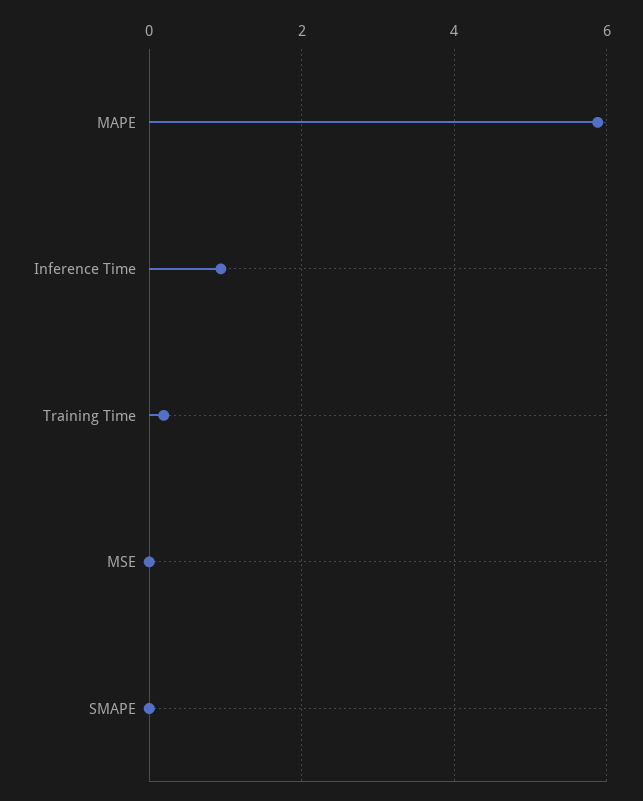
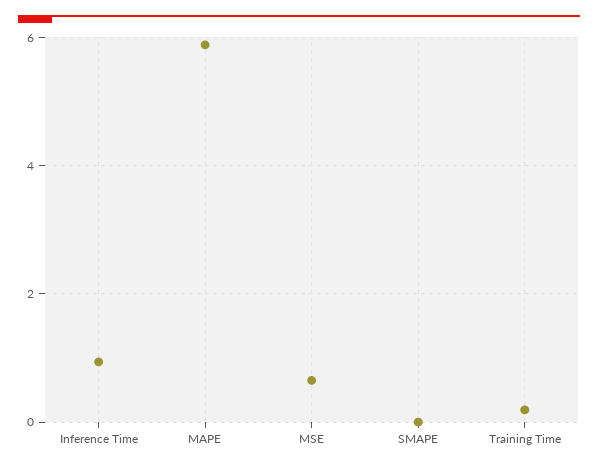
MSE: 0 -> 0.6

